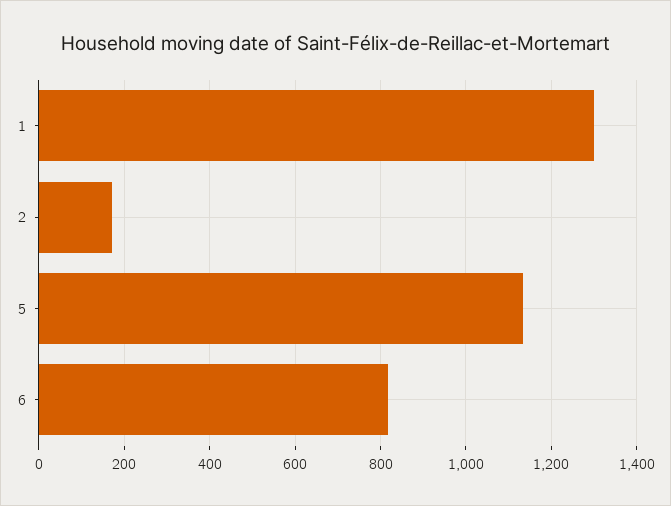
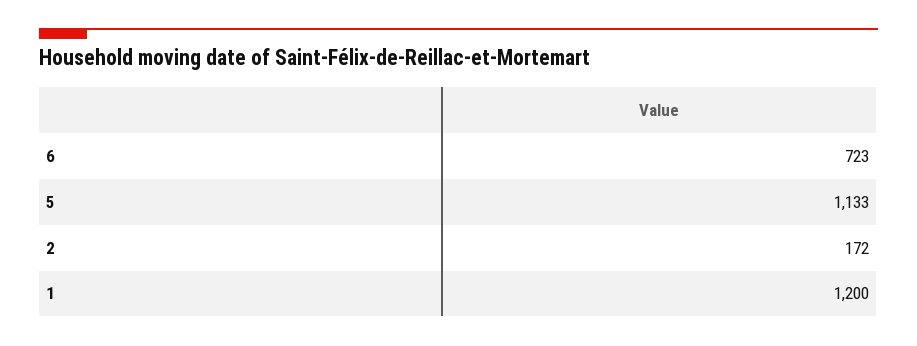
1: 1300 -> 1200
6: 820 -> 723

